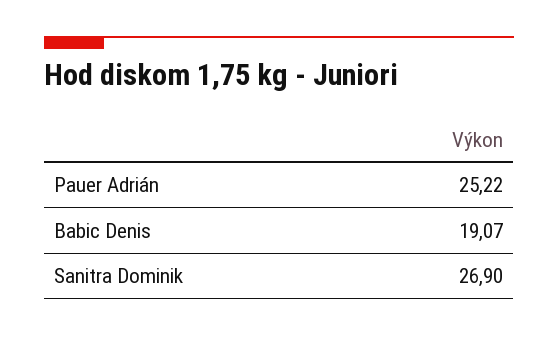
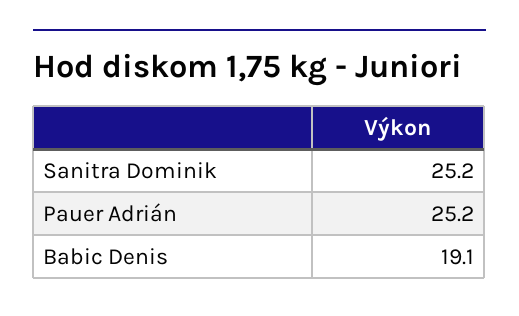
Sanitra Dominik: 26.9 -> 25.2

